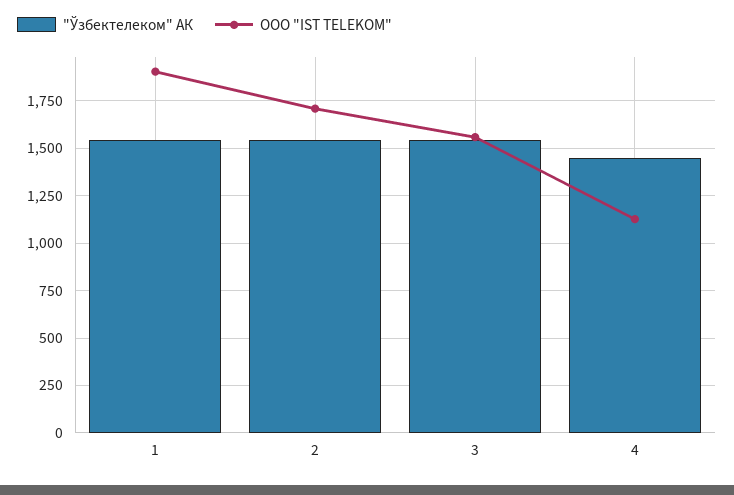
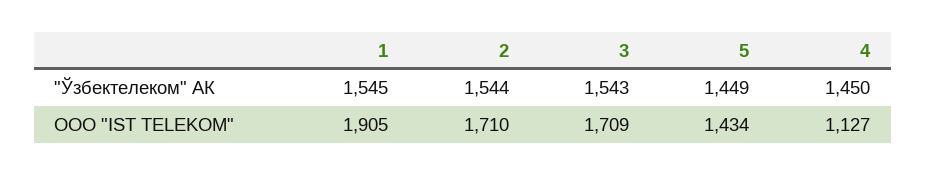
ООО "IST TELEKOM", 3: 1550 -> 1709
"Ўзбектелеком" АК, 5: none -> 1449
ООО "IST TELEKOM", 5: none -> 1434

